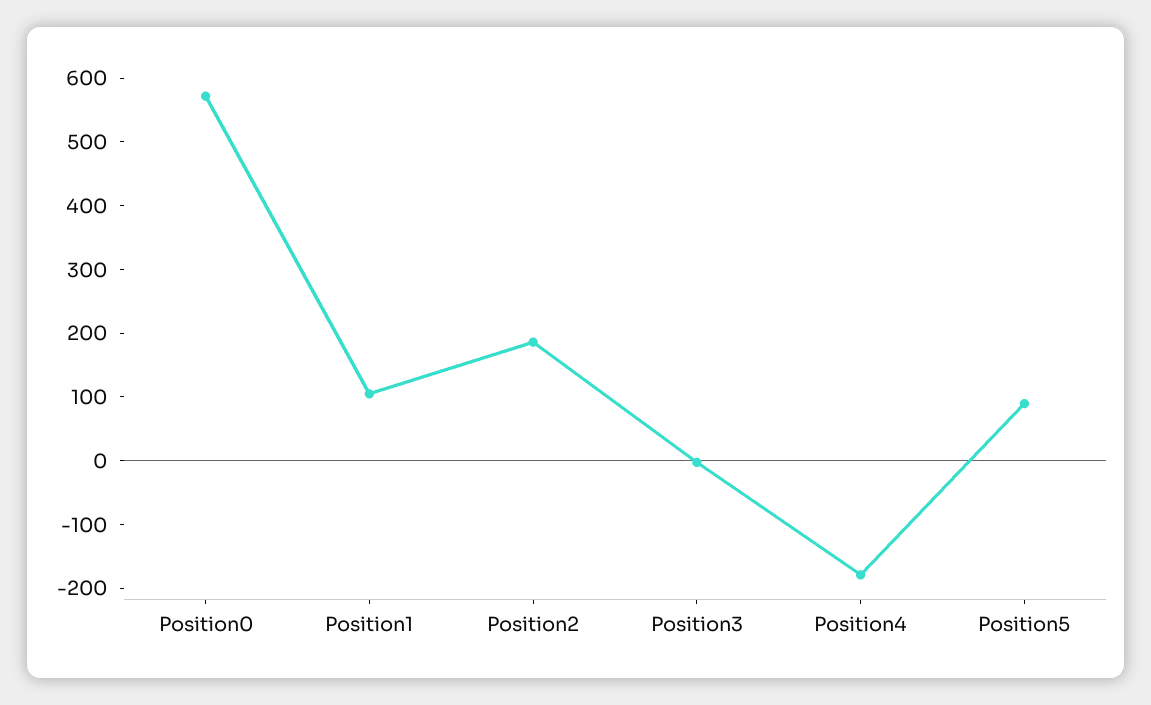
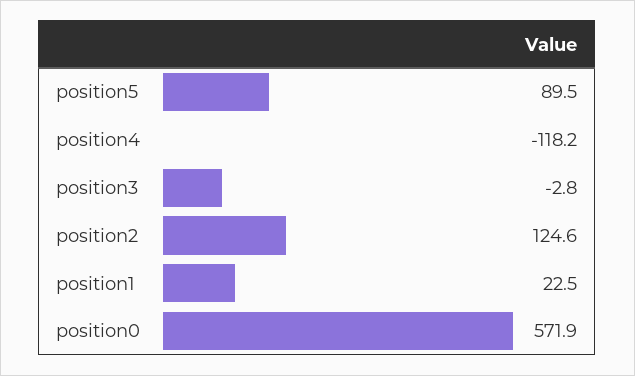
Position1: 100 -> 22.5
Position2: 180 -> 124.6
Position4: -180 -> -118.2

